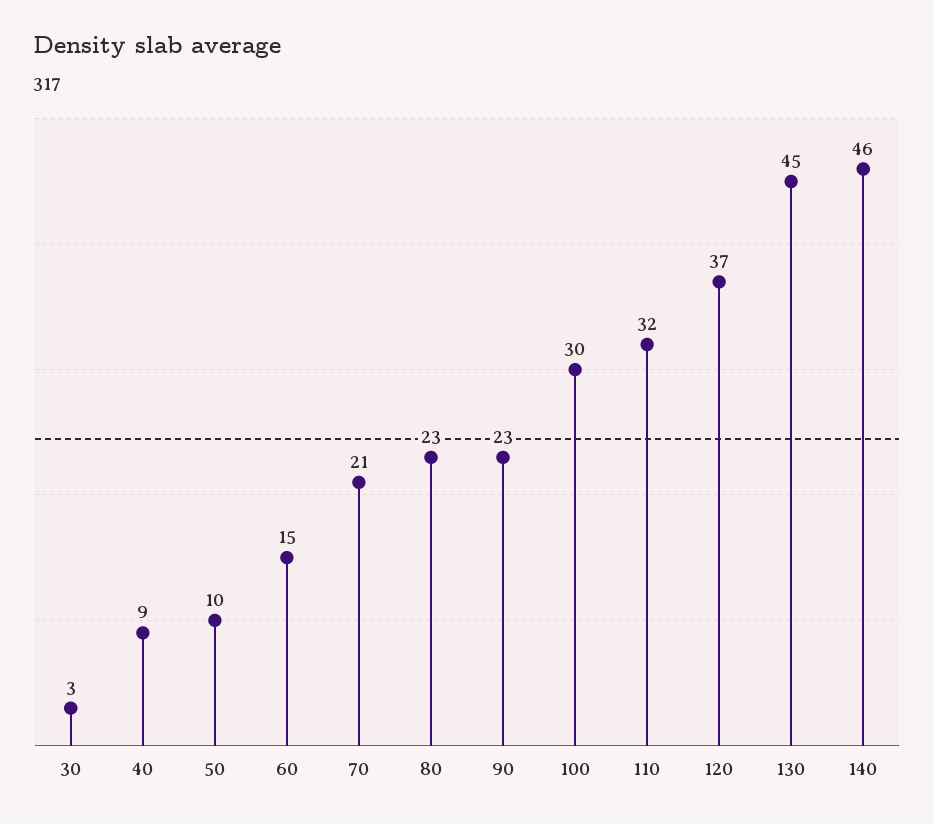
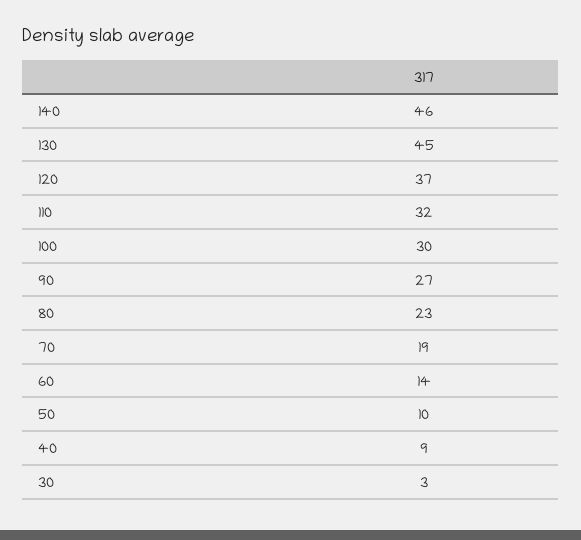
60: 15 -> 14
70: 21 -> 19
90: 23 -> 27

